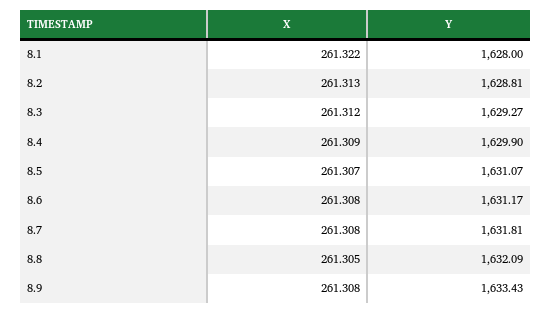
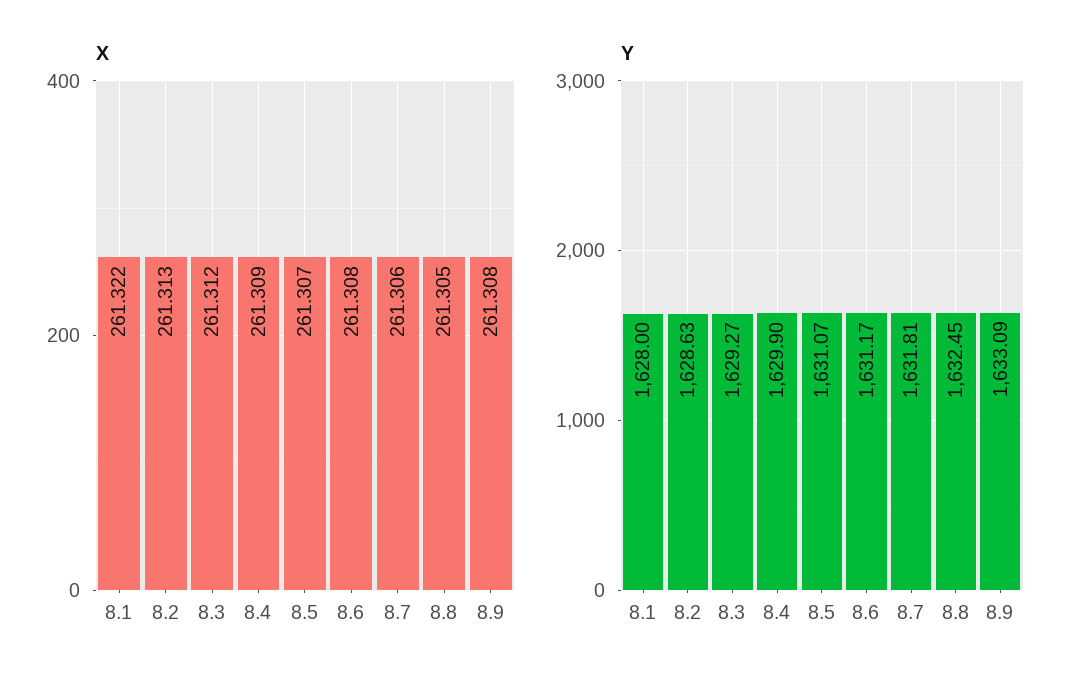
Y, 8.2: 1628.81 -> 1628.63
X, 8.7: 261.308 -> 261.306
Y, 8.8: 1632.09 -> 1632.45
Y, 8.9: 1633.43 -> 1633.09

